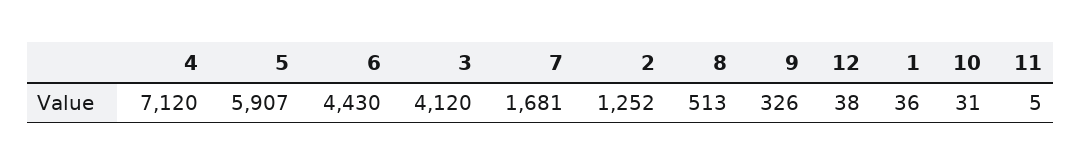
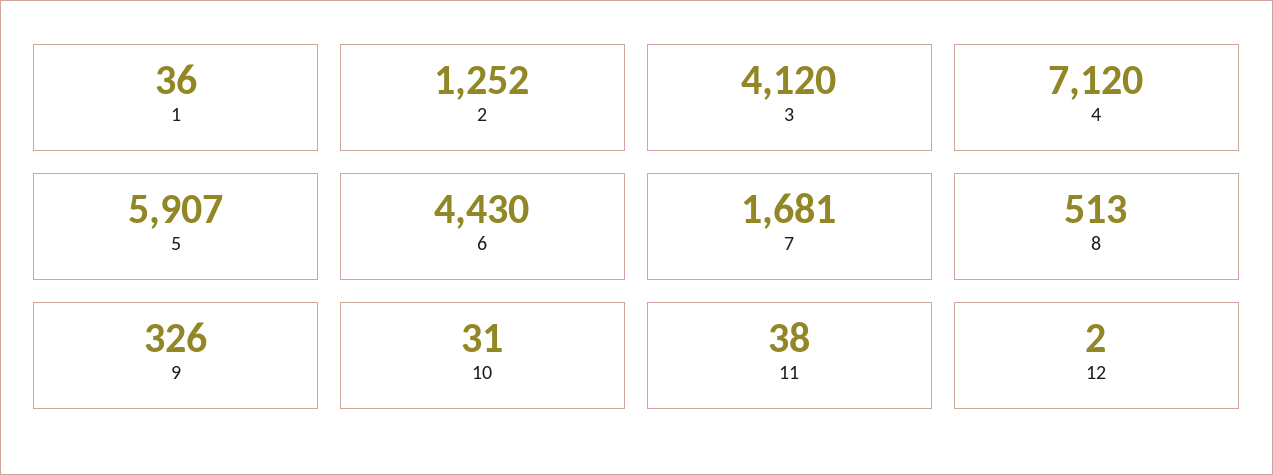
12: 38 -> 2
11: 5 -> 38

